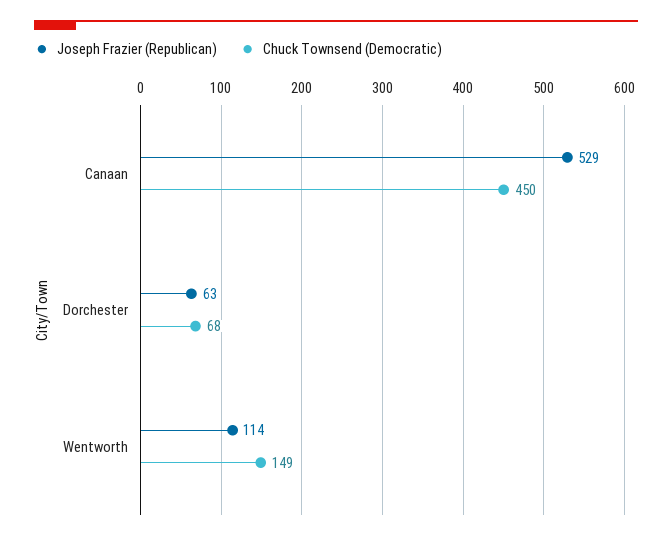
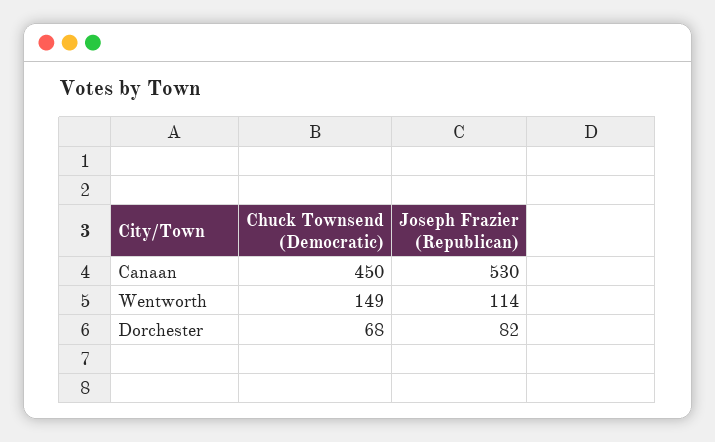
Joseph Frazier (Republican), Canaan: 529 -> 530
Joseph Frazier (Republican), Dorchester: 63 -> 82

